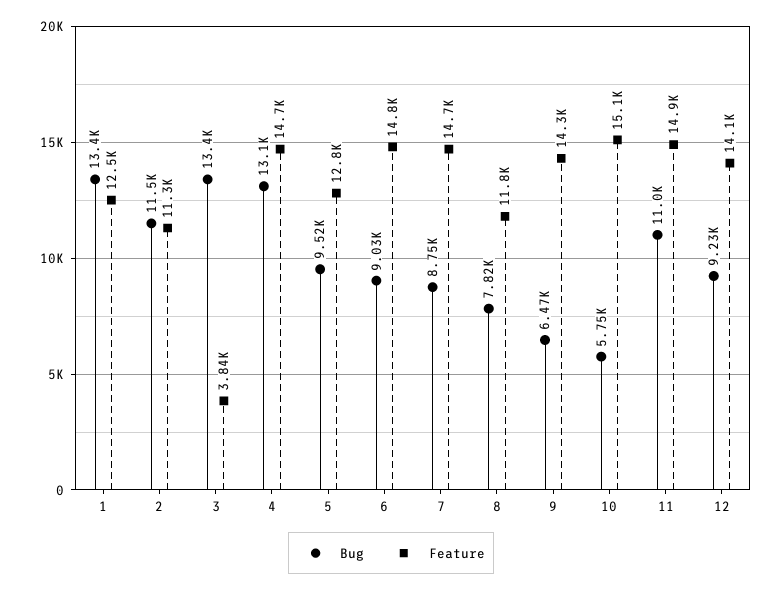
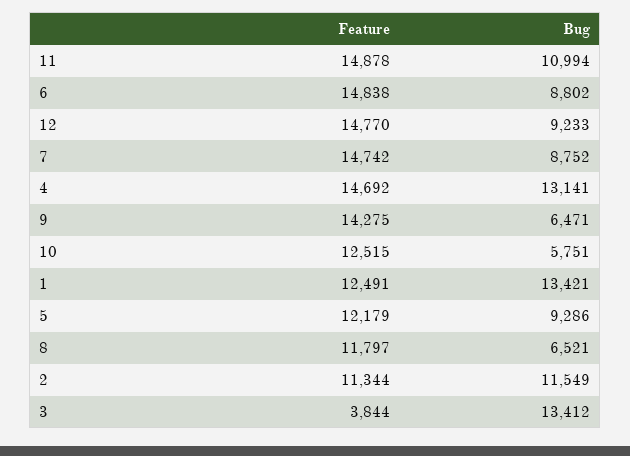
Bug, 5: 9520 -> 9286
Feature, 5: 12800 -> 12179
Bug, 6: 9030 -> 8802
Bug, 8: 7820 -> 6521
Feature, 10: 15100 -> 12515
Feature, 12: 14100 -> 14770

